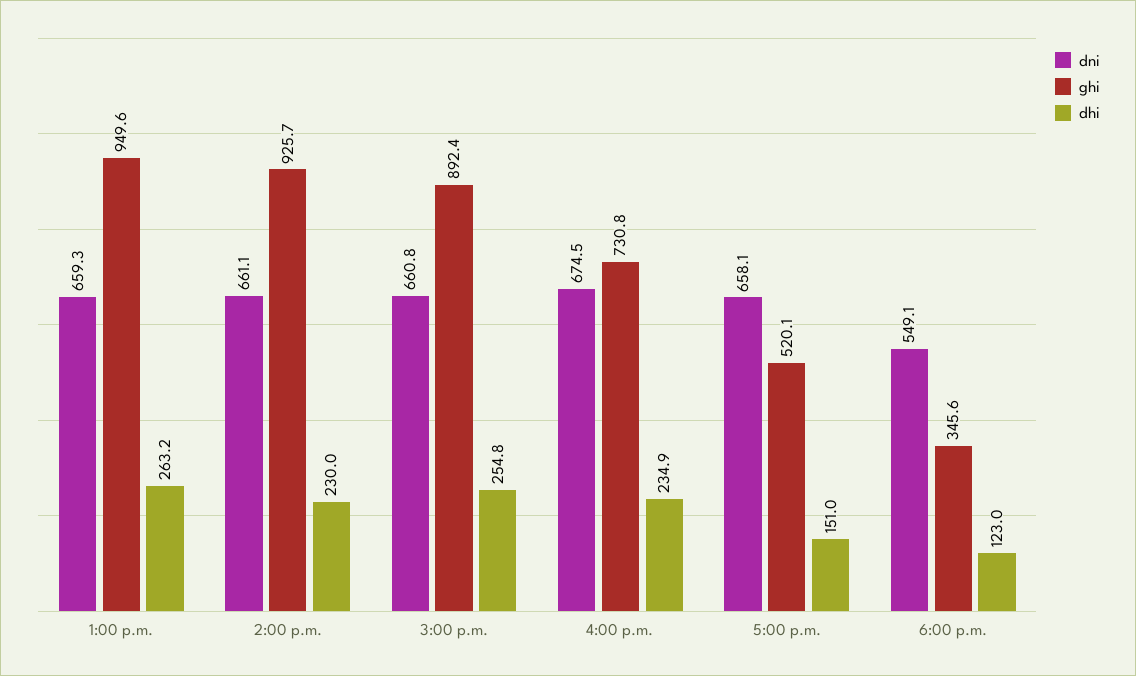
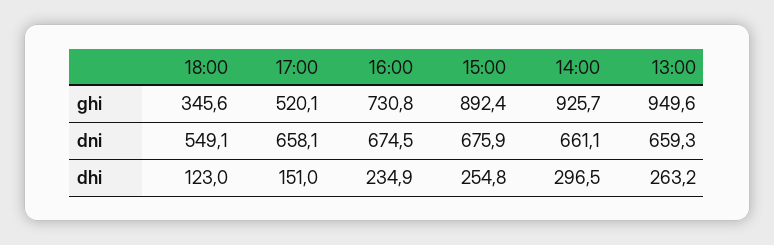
dhi, 2:00 p.m.: 230 -> 296.5
dni, 3:00 p.m.: 660.8 -> 675.9

